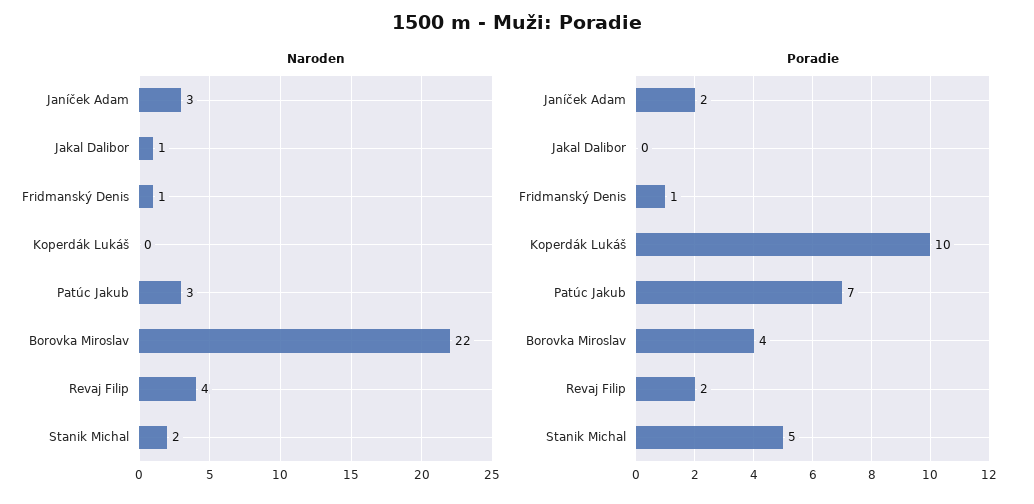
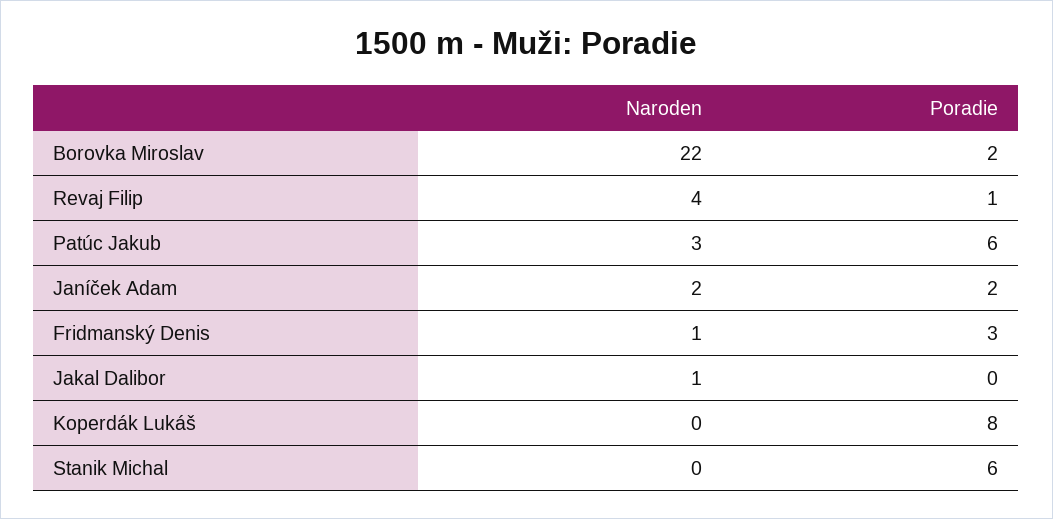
Naroden, Janíček Adam: 3 -> 2
Naroden, Stanik Michal: 2 -> 0
Poradie, Fridmanský Denis: 1 -> 3
Poradie, Koperdák Lukáš: 10 -> 8
Poradie, Patúc Jakub: 7 -> 6
Poradie, Borovka Miroslav: 4 -> 2
Poradie, Revaj Filip: 2 -> 1
Poradie, Stanik Michal: 5 -> 6

